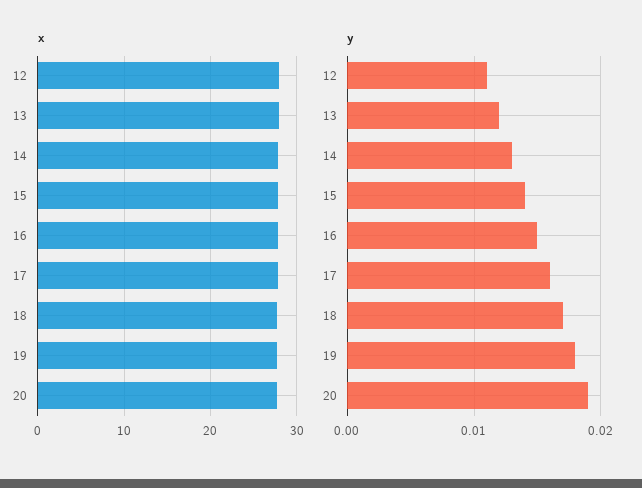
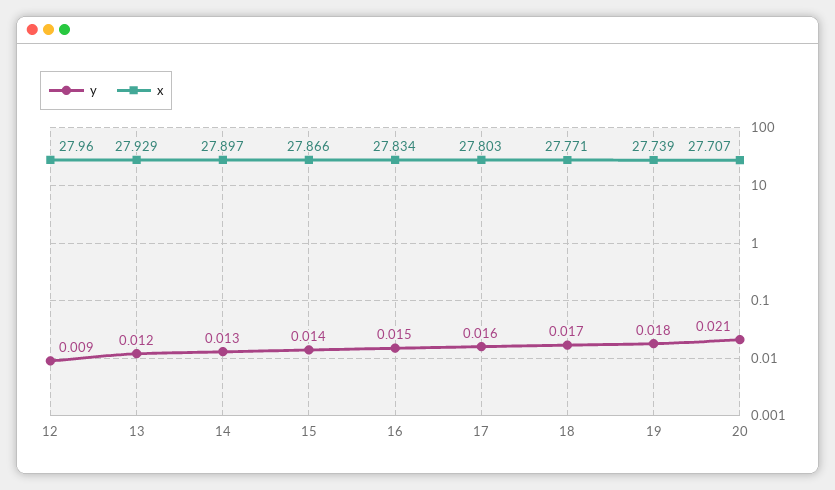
y, 12: 0.011 -> 0.009
y, 20: 0.019 -> 0.021

